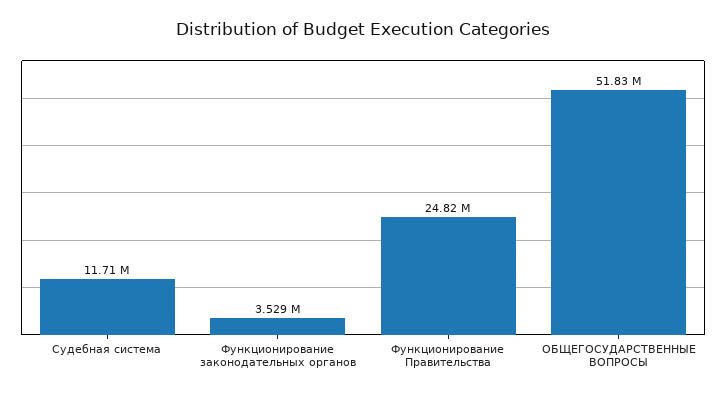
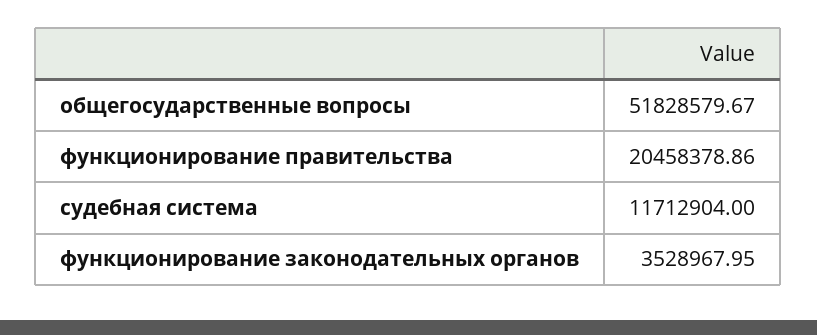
Функционирование Правительства: 24820000 -> 20458378.86

